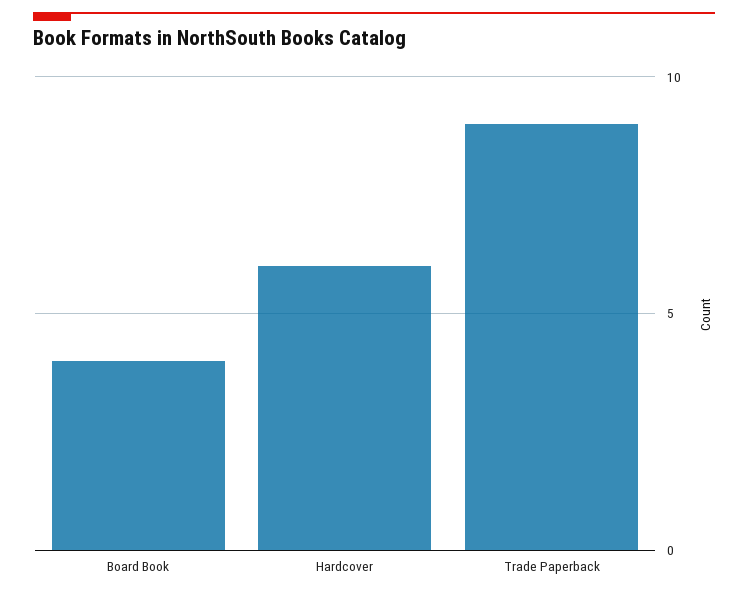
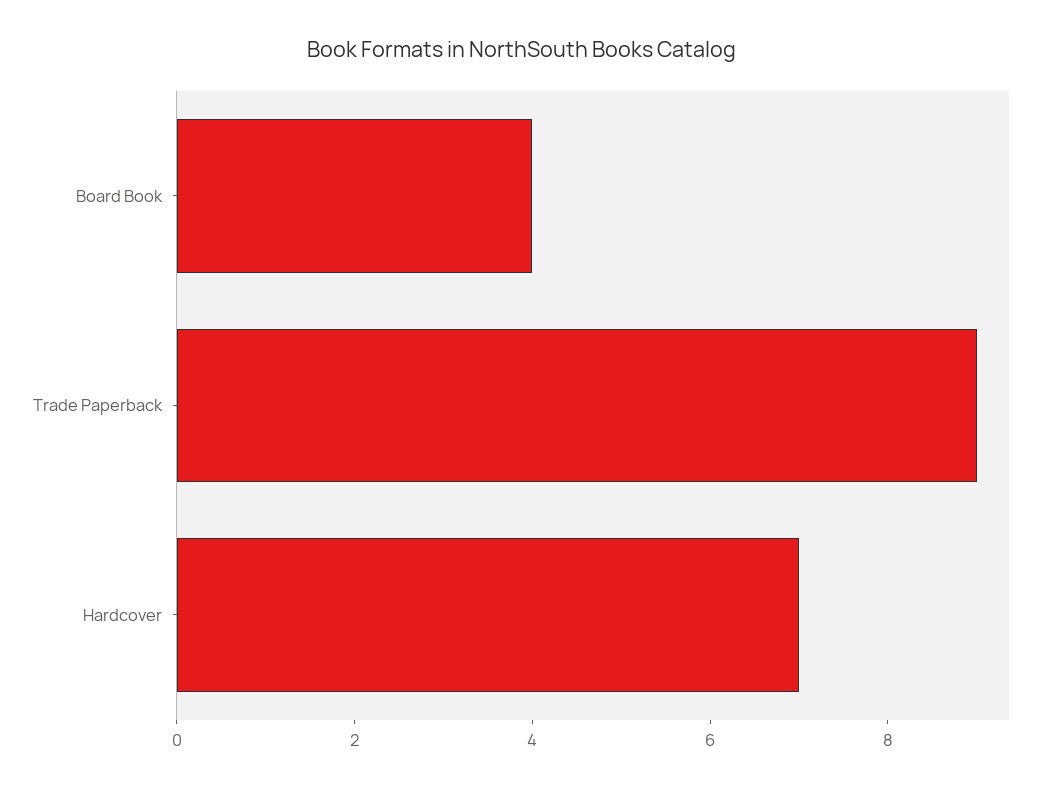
Hardcover: 6 -> 7

